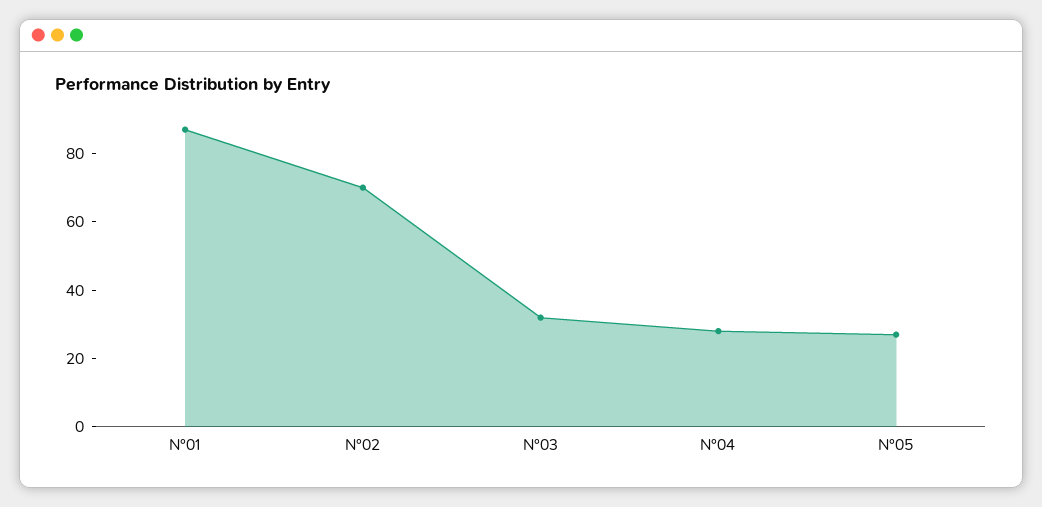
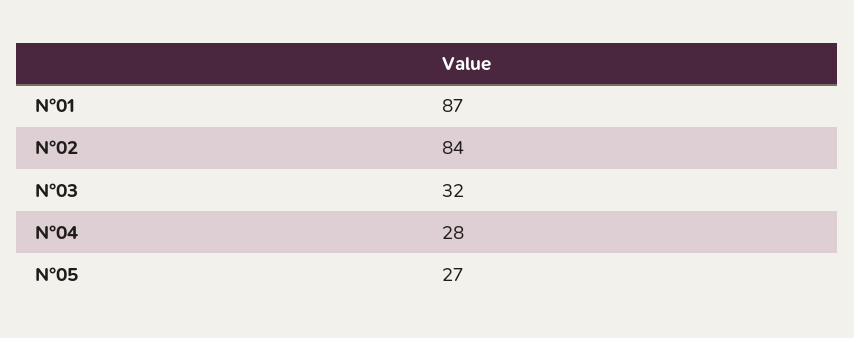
N°02: 70 -> 84

